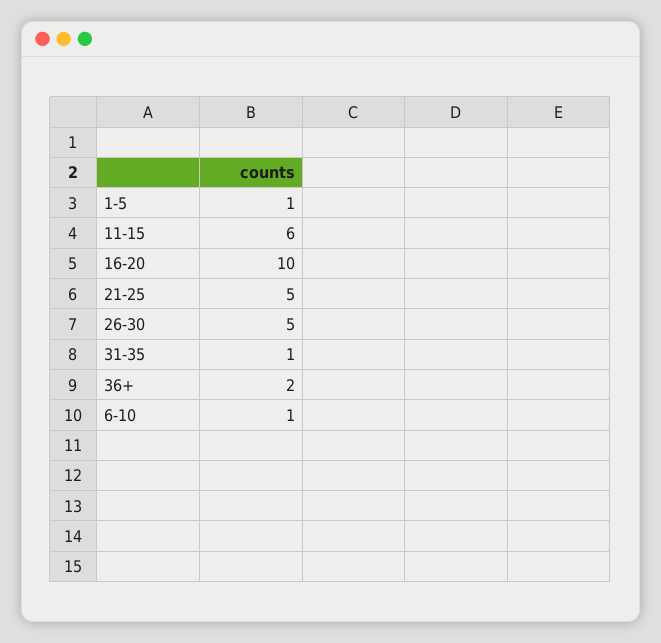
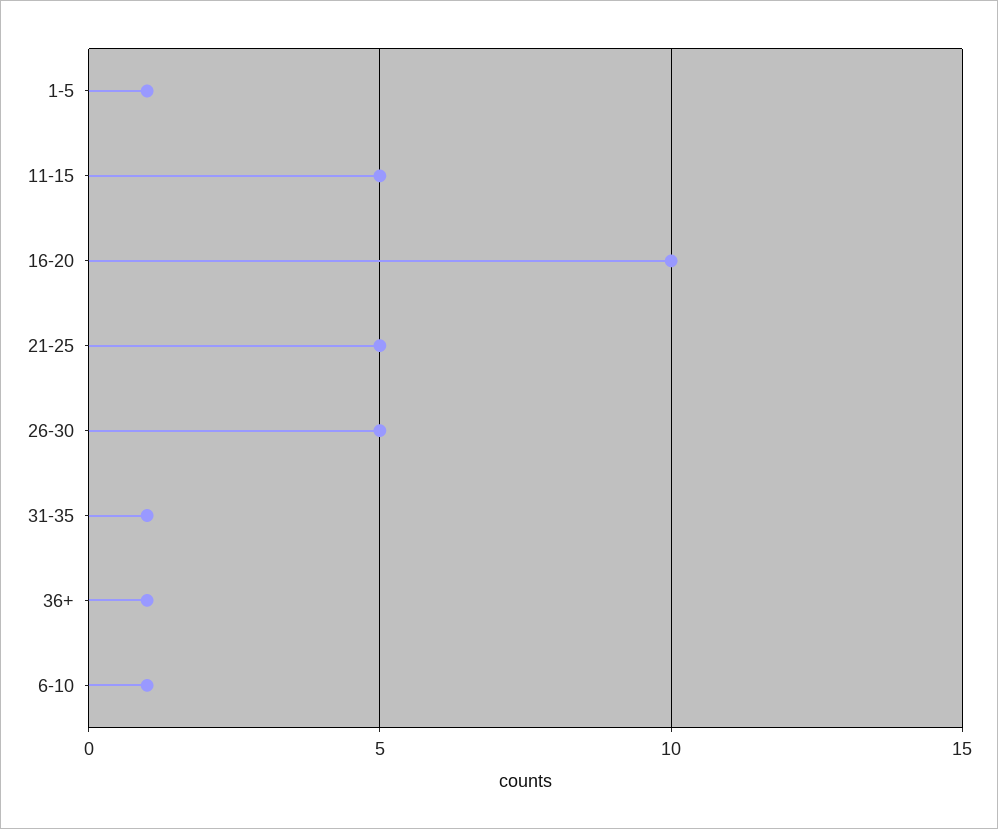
11-15: 6 -> 5
36+: 2 -> 1

